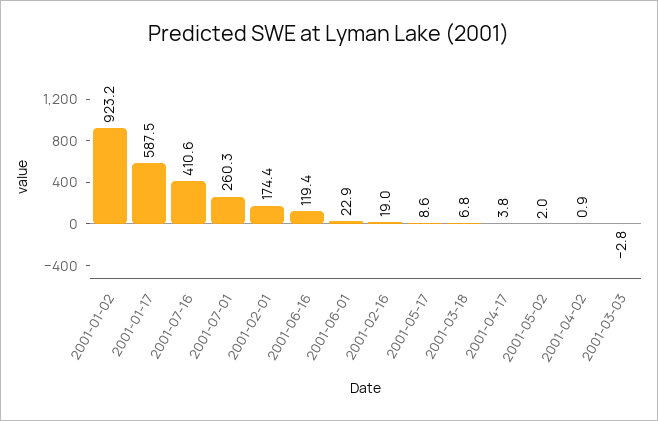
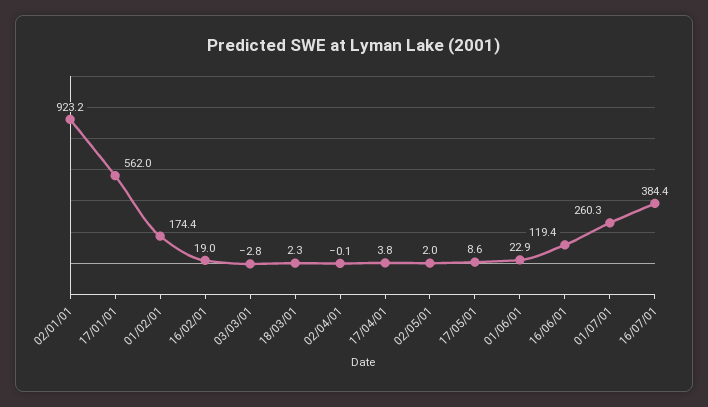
2001-01-17: 587.5 -> 562
2001-07-16: 410.6 -> 384.4
2001-03-18: 6.8 -> 2.3
2001-04-02: 0.9 -> -0.1

